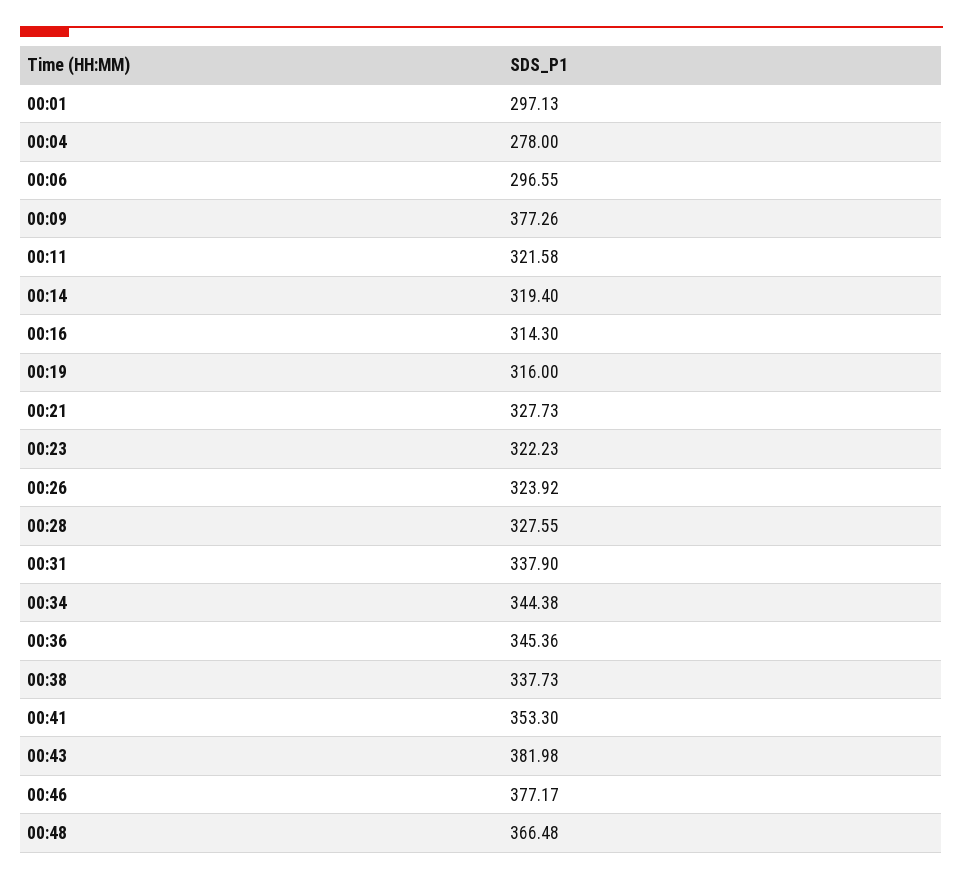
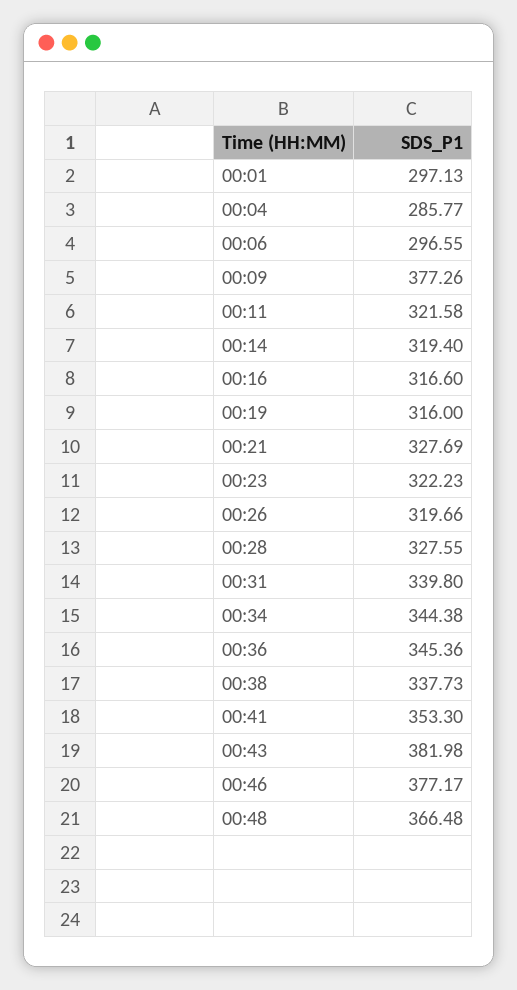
00:04: 278 -> 285.77
00:16: 314.3 -> 316.6
00:21: 327.73 -> 327.69
00:26: 323.92 -> 319.66
00:31: 337.9 -> 339.8

